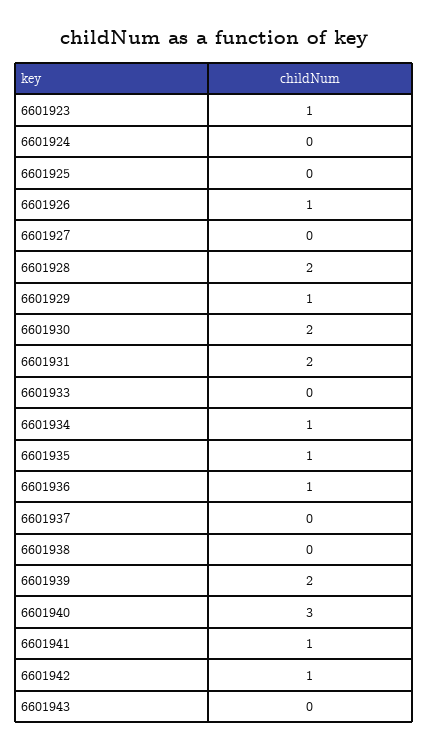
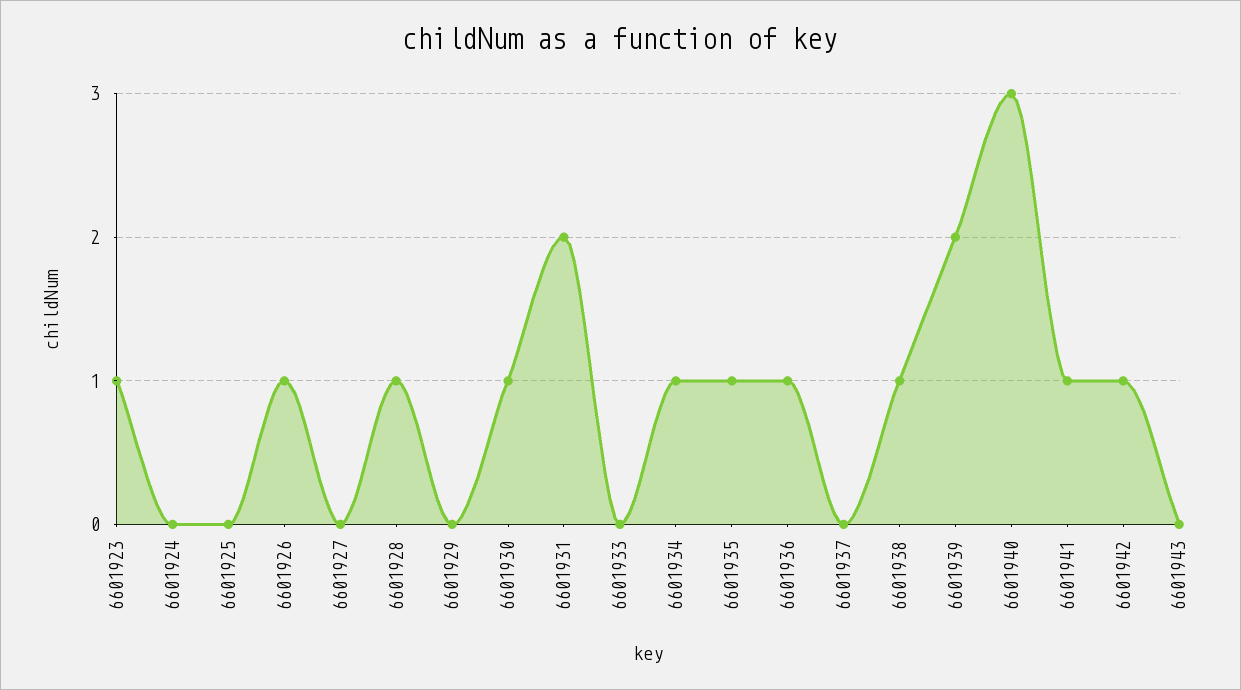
6601928: 2 -> 1
6601929: 1 -> 0
6601930: 2 -> 1
6601938: 0 -> 1

